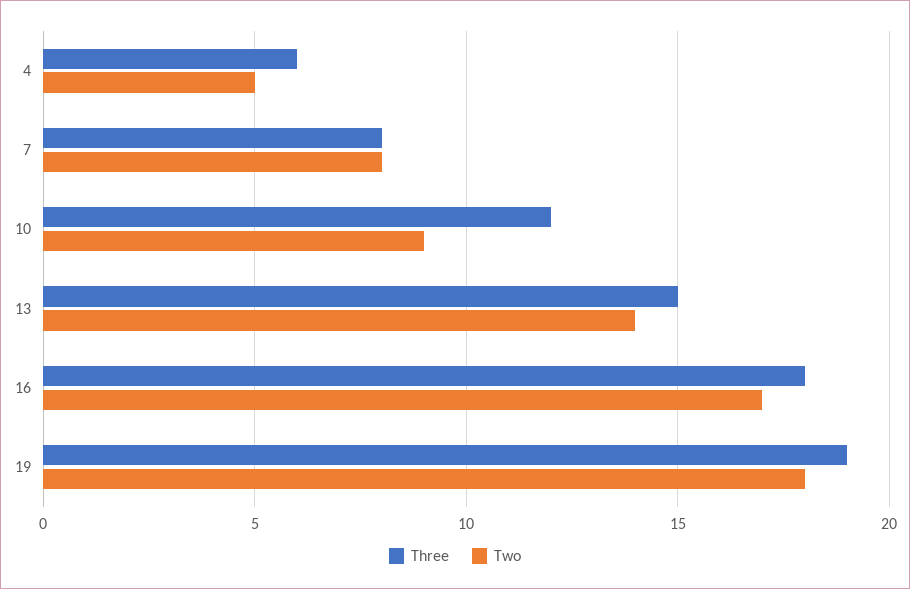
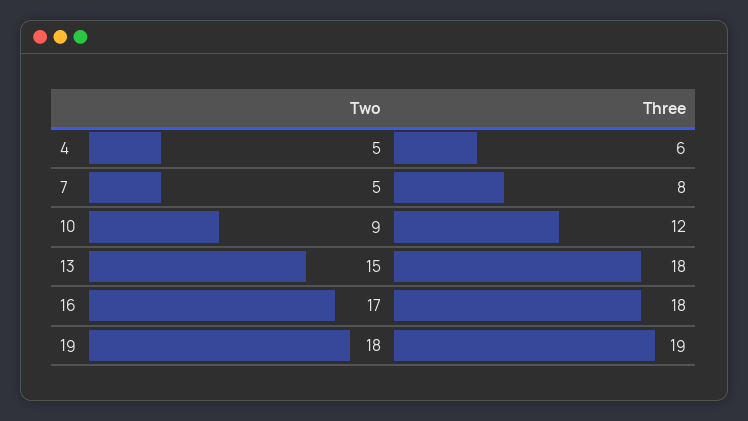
Two, 7: 8 -> 5
Three, 13: 15 -> 18
Two, 13: 14 -> 15

